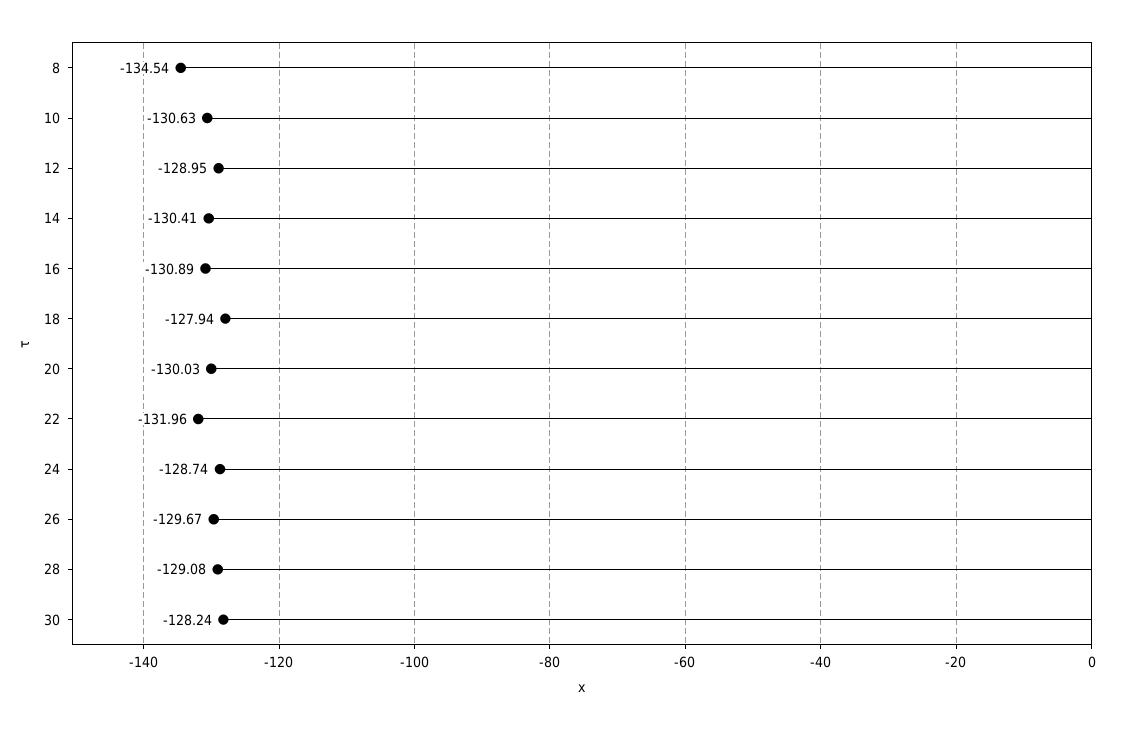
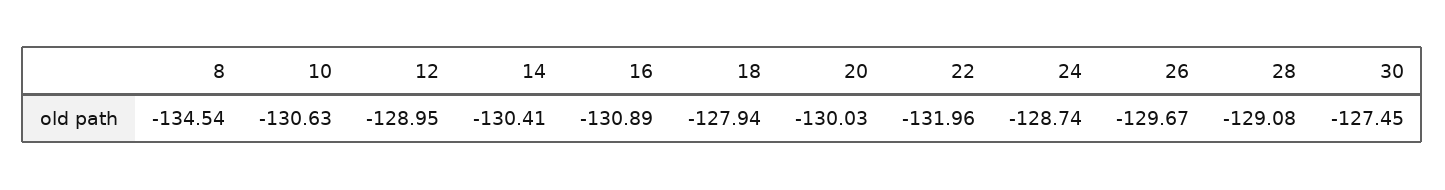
30: -128.24 -> -127.45

